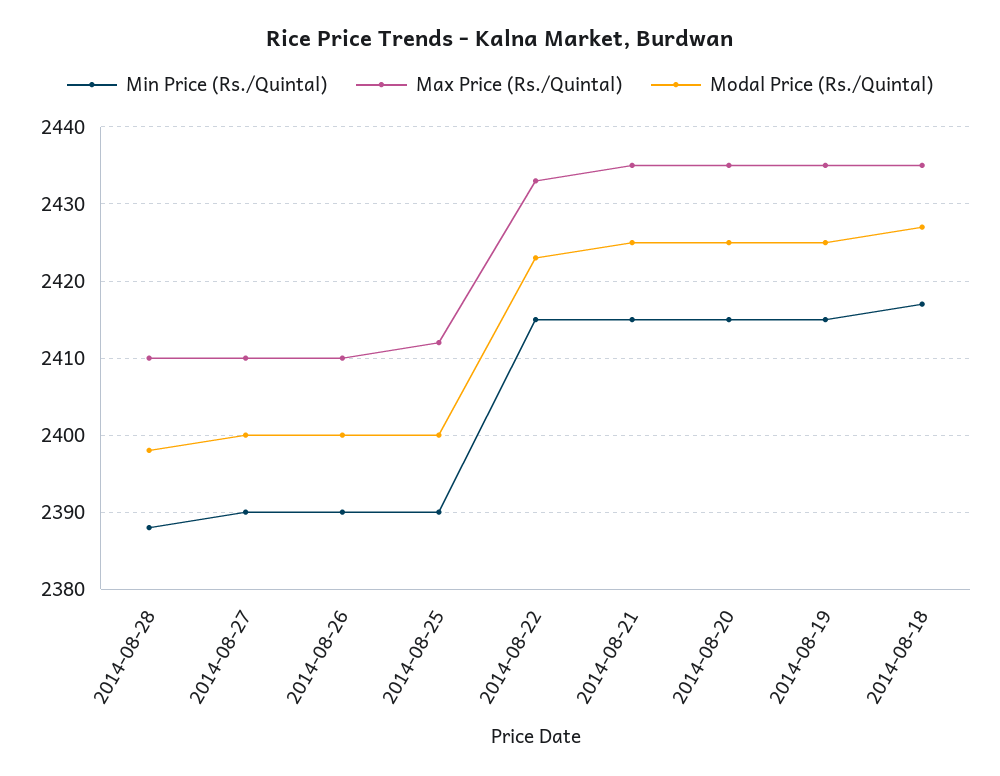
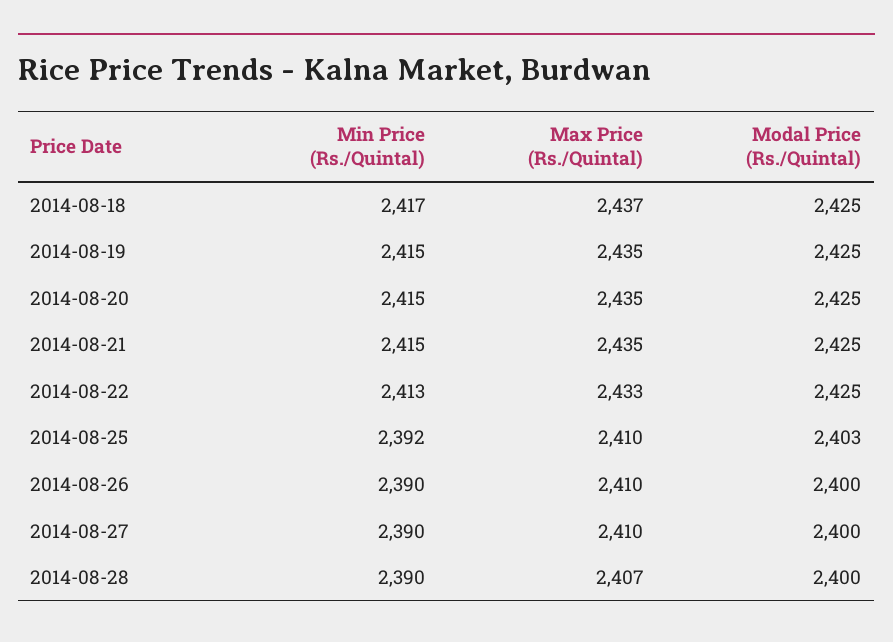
Min Price (Rs./Quintal), 2014-08-28: 2388 -> 2390
Max Price (Rs./Quintal), 2014-08-28: 2410 -> 2407
Modal Price (Rs./Quintal), 2014-08-28: 2398 -> 2400
Min Price (Rs./Quintal), 2014-08-25: 2390 -> 2392
Max Price (Rs./Quintal), 2014-08-25: 2412 -> 2410
Modal Price (Rs./Quintal), 2014-08-25: 2400 -> 2403
Min Price (Rs./Quintal), 2014-08-22: 2415 -> 2413
Modal Price (Rs./Quintal), 2014-08-22: 2423 -> 2425
Max Price (Rs./Quintal), 2014-08-18: 2435 -> 2437
Modal Price (Rs./Quintal), 2014-08-18: 2427 -> 2425

